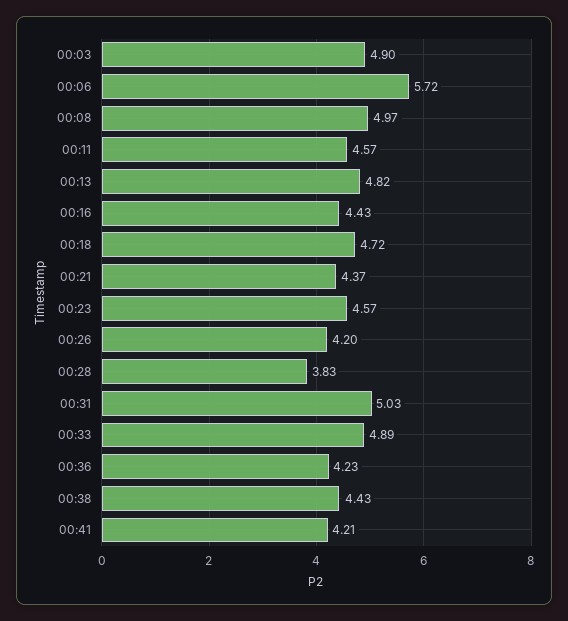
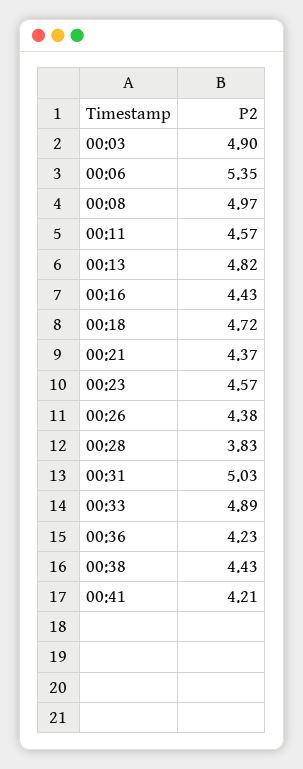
00:06: 5.72 -> 5.35
00:26: 4.2 -> 4.38

